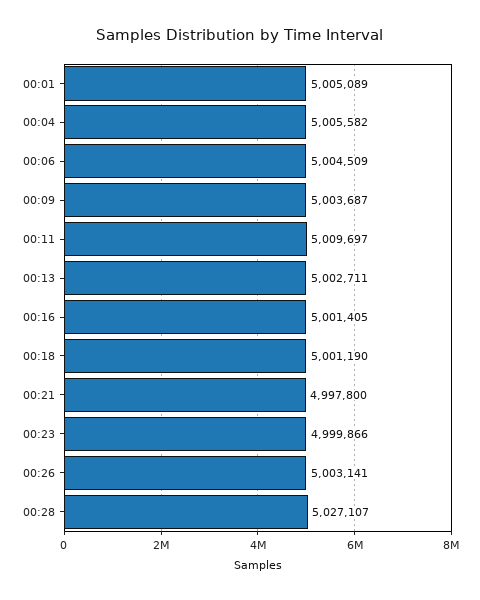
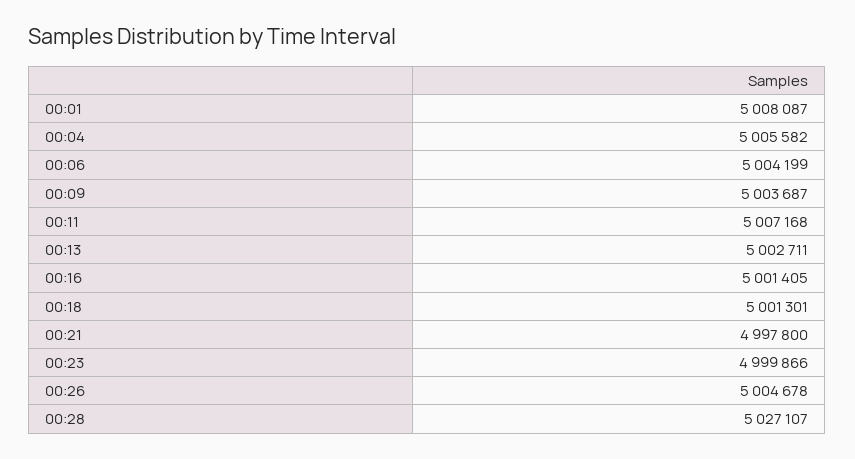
00:01: 5005089 -> 5008087
00:06: 5004509 -> 5004199
00:11: 5009697 -> 5007168
00:18: 5001190 -> 5001301
00:26: 5003141 -> 5004678

